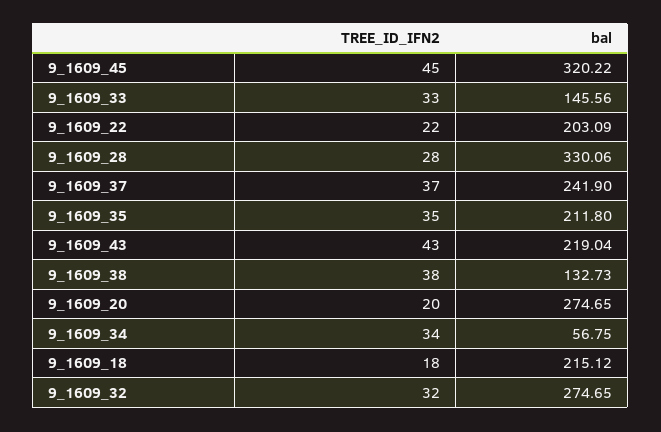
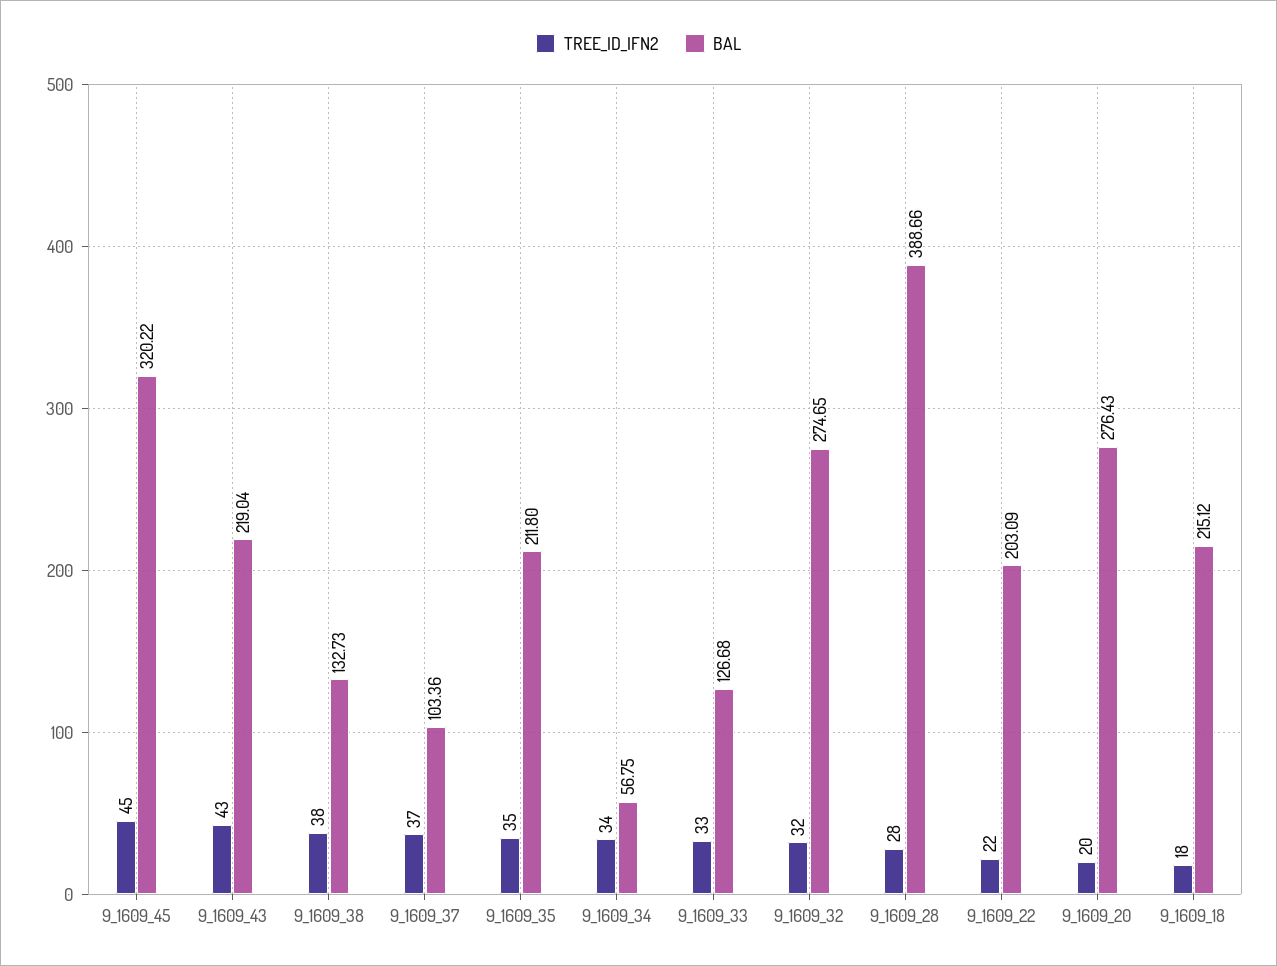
bal, 9_1609_33: 145.56 -> 126.68
bal, 9_1609_28: 330.06 -> 388.66
bal, 9_1609_37: 241.9 -> 103.36
bal, 9_1609_20: 274.65 -> 276.43

